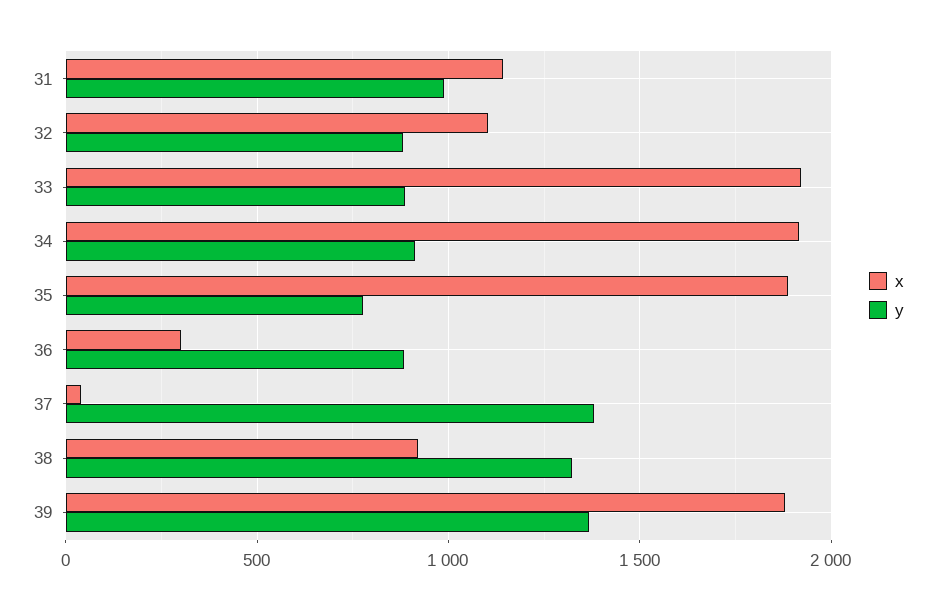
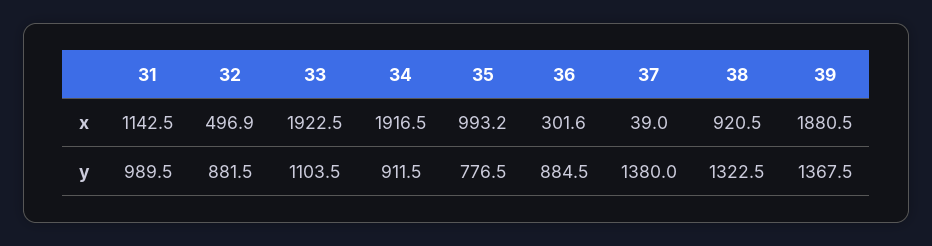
x, 32: 1100 -> 496.9
y, 33: 900 -> 1103.5
x, 35: 1900 -> 993.2

